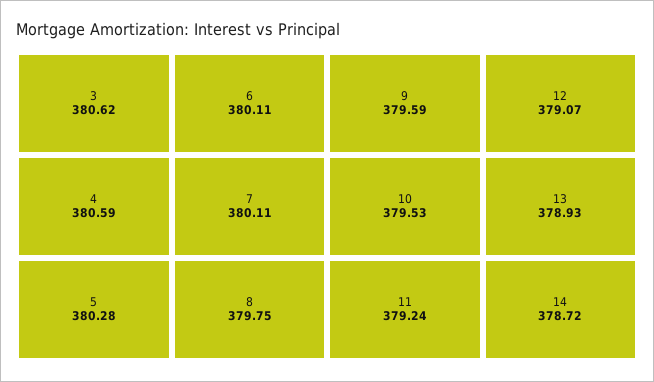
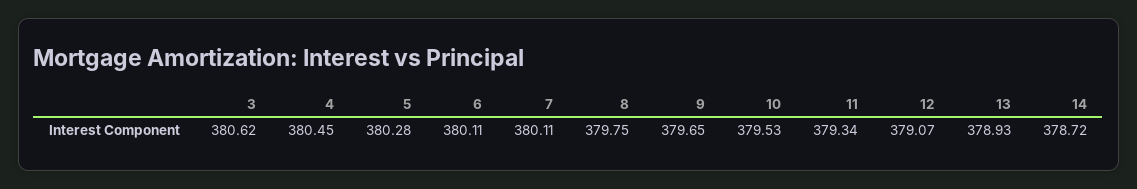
4: 380.59 -> 380.45
9: 379.59 -> 379.65
11: 379.24 -> 379.34

